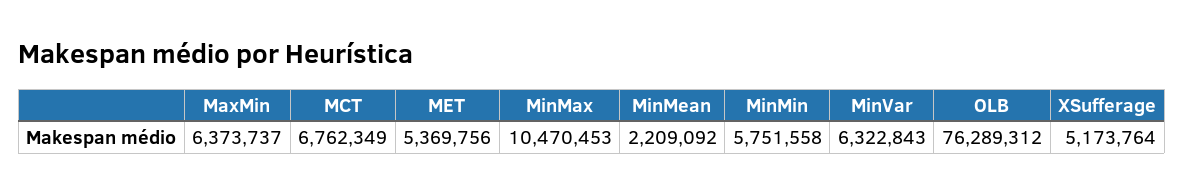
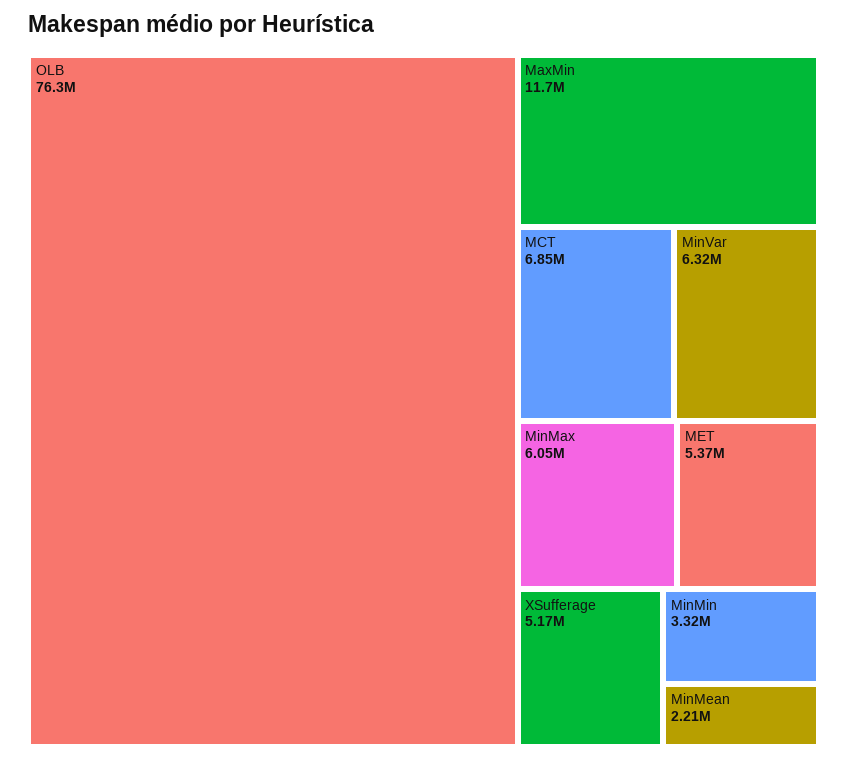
MaxMin: 6373737 -> 11700000
MCT: 6762349 -> 6850000
MinMax: 10470453 -> 6050000
MinMin: 5751558 -> 3320000

